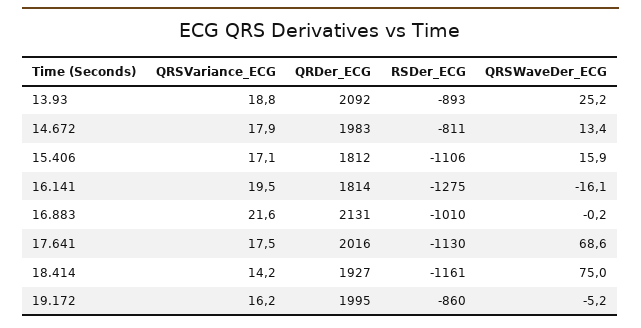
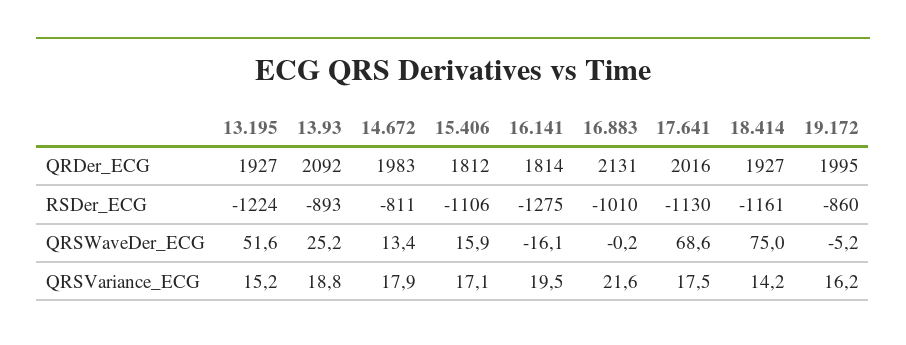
QRDer_ECG, 13.195: none -> 1927
RSDer_ECG, 13.195: none -> -1224
QRSWaveDer_ECG, 13.195: none -> 51.6
QRSVariance_ECG, 13.195: none -> 15.2

